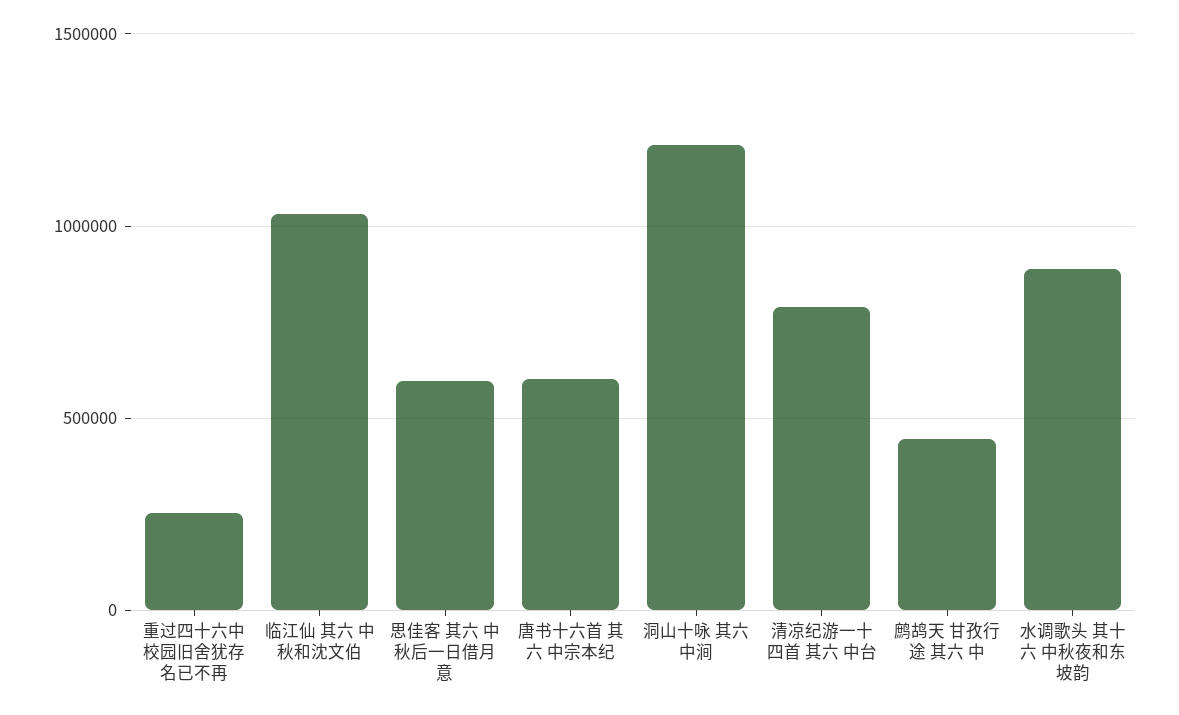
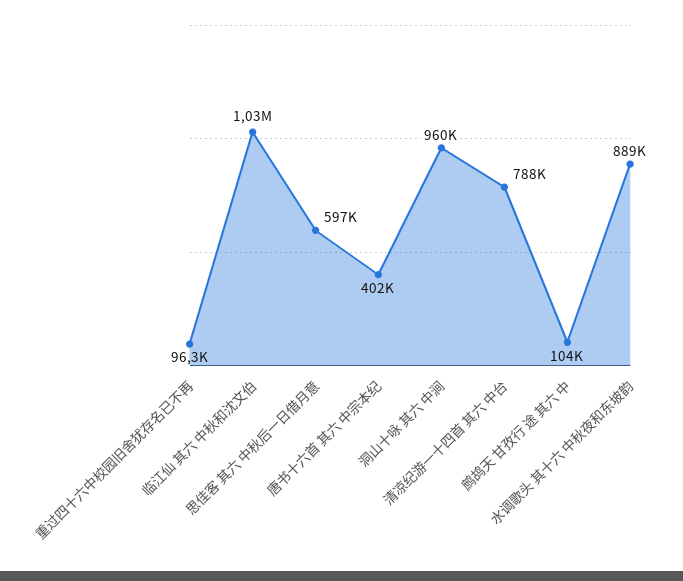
重过四十六中校园旧舍犹存名已不再: 250000 -> 96300
唐书十六首 其六 中宗本纪: 600000 -> 402000
洞山十咏 其六 中涧: 1200000 -> 960000
鹧鸪天 甘孜行 途 其六 中: 450000 -> 104000

